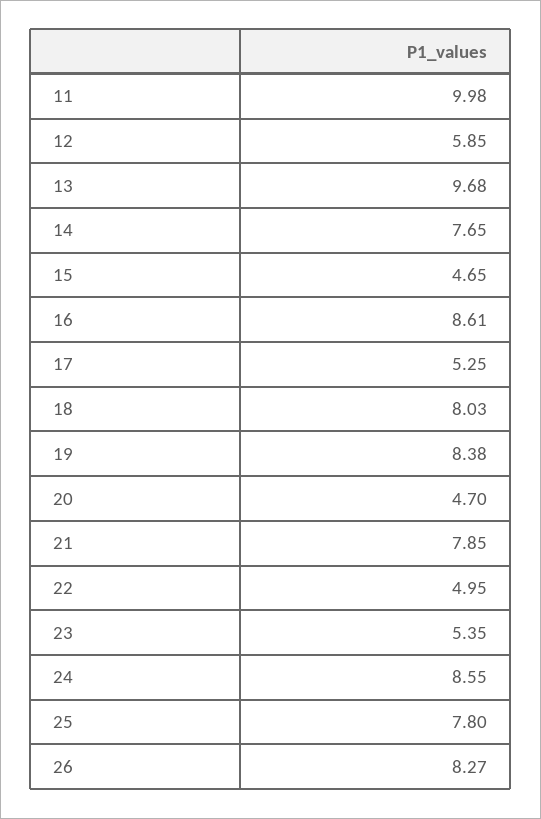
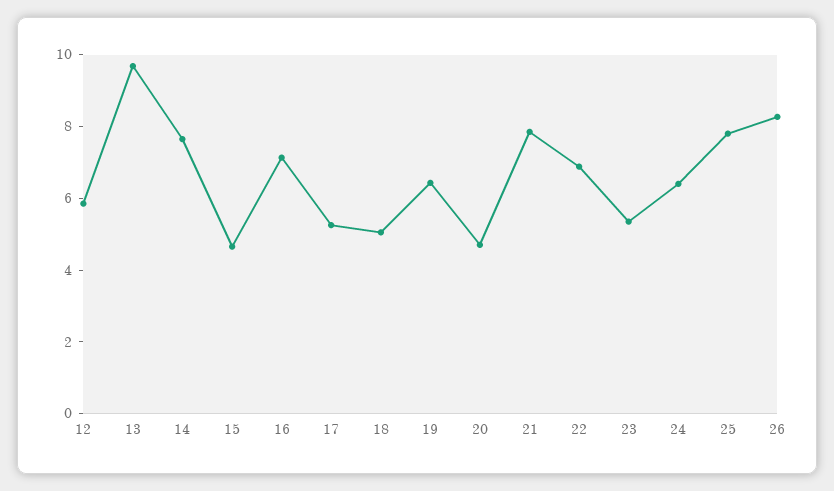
11: 9.98 -> none
16: 8.61 -> 7
18: 8.03 -> 5
19: 8.38 -> 6.5
22: 4.95 -> 7
24: 8.55 -> 6.5

